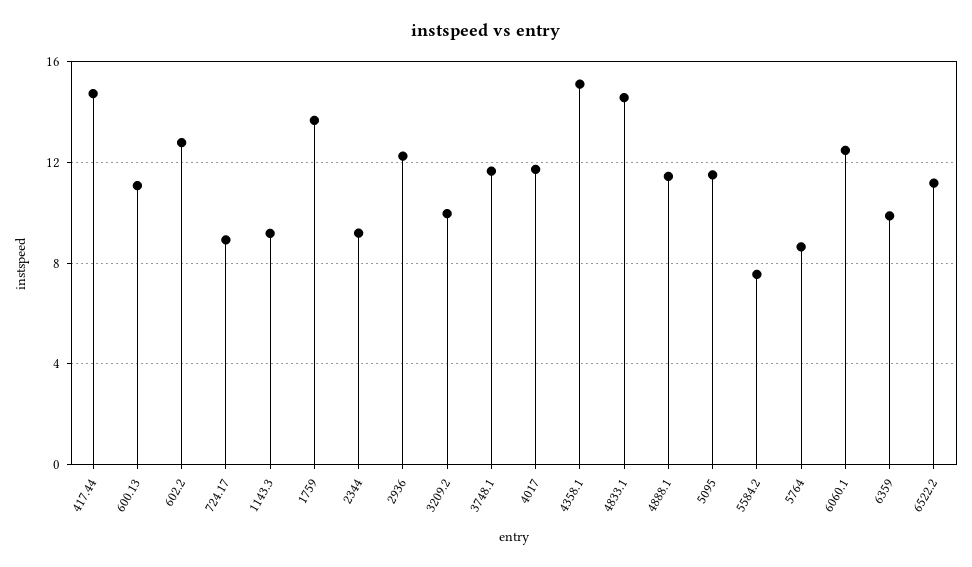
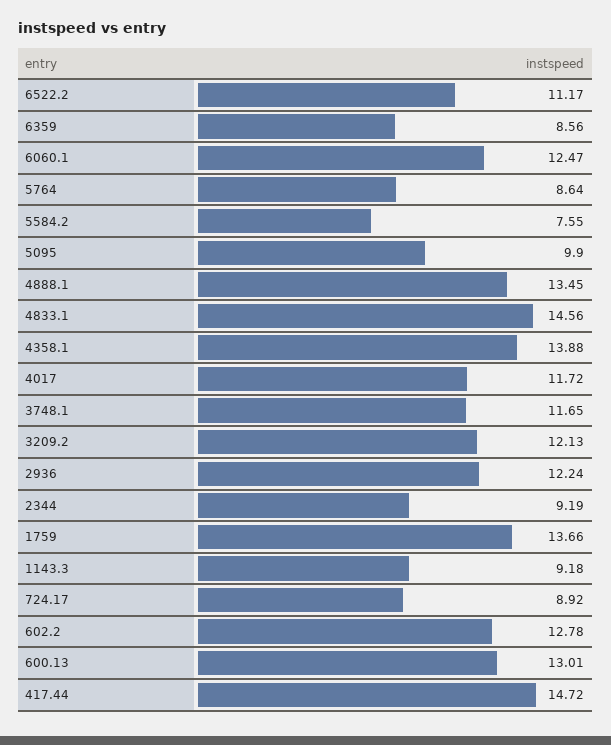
600.13: 11 -> 13.01
3209.2: 10 -> 12.13
4358.1: 15 -> 13.88
4888.1: 11.5 -> 13.45
5095: 11.5 -> 9.9
6359: 10 -> 8.56

